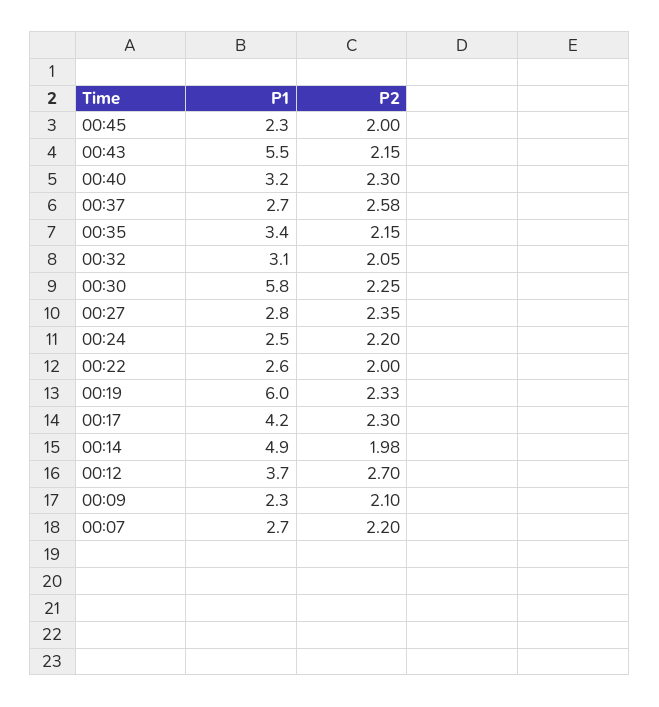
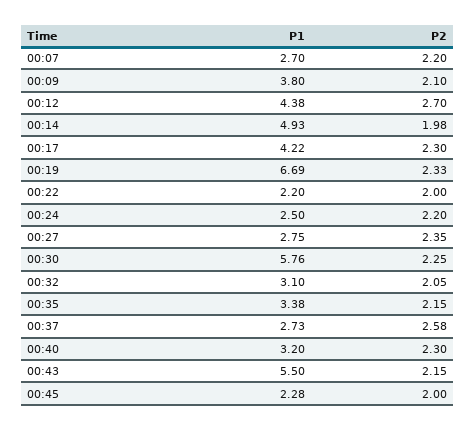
P1, 00:22: 2.6 -> 2.2
P1, 00:19: 6 -> 6.69
P1, 00:12: 3.7 -> 4.38
P1, 00:09: 2.3 -> 3.8

